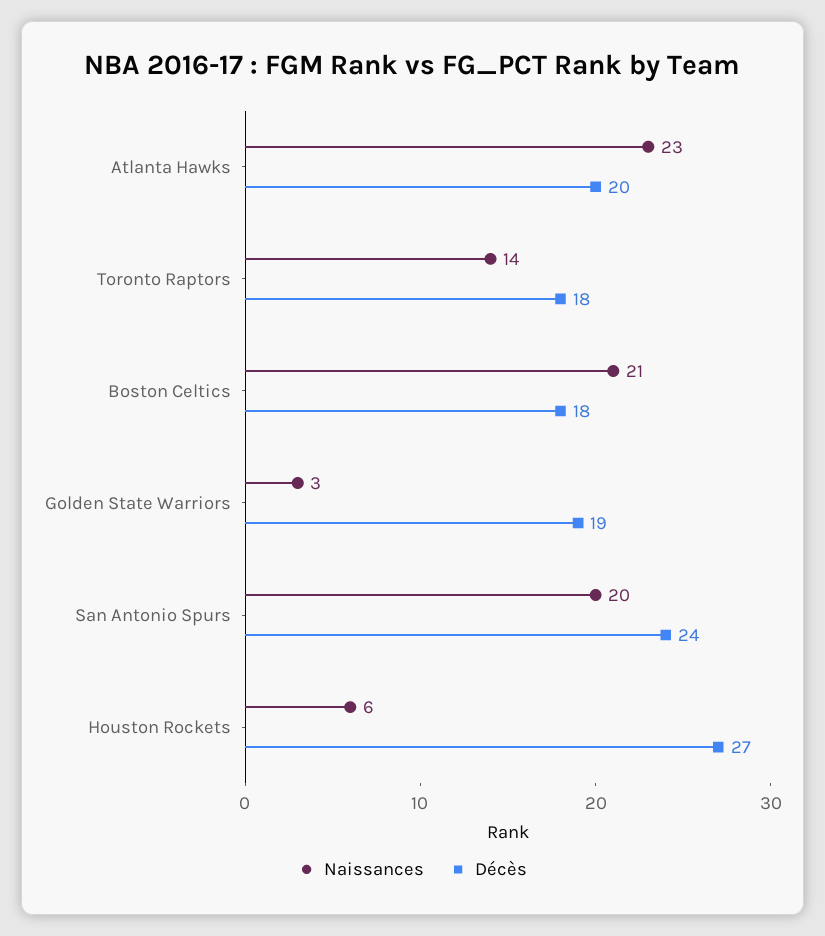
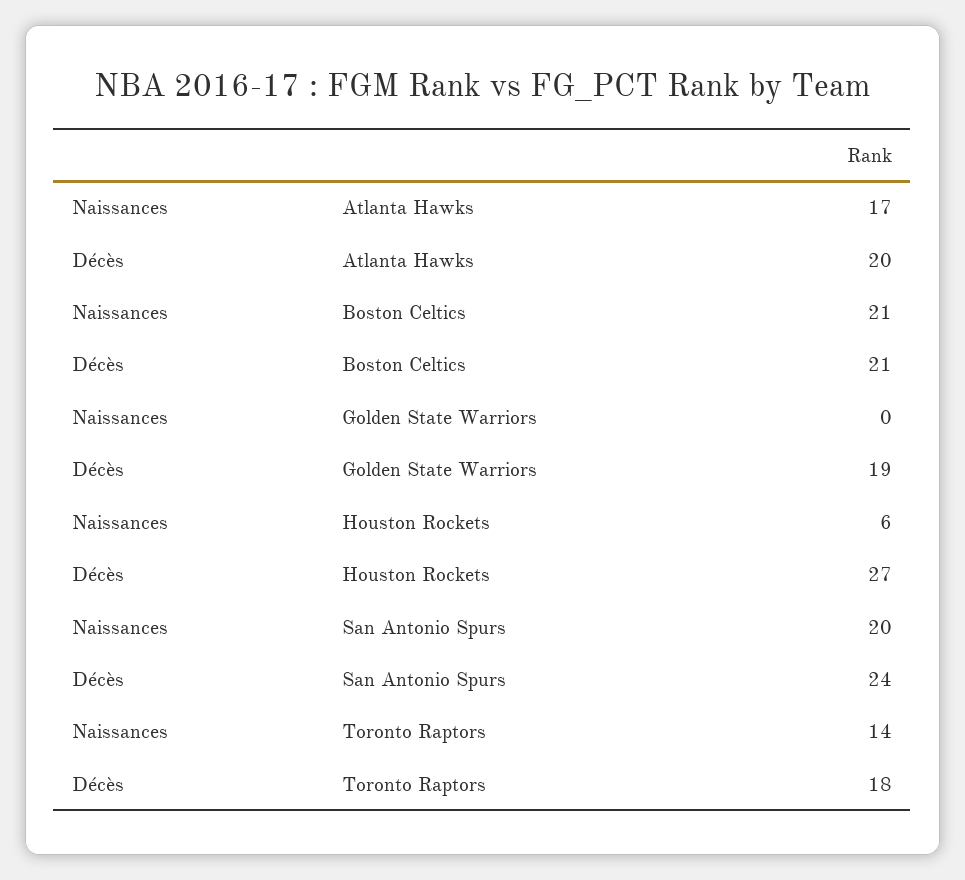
Naissances, Atlanta Hawks: 23 -> 17
Décès, Boston Celtics: 18 -> 21
Naissances, Golden State Warriors: 3 -> 0

